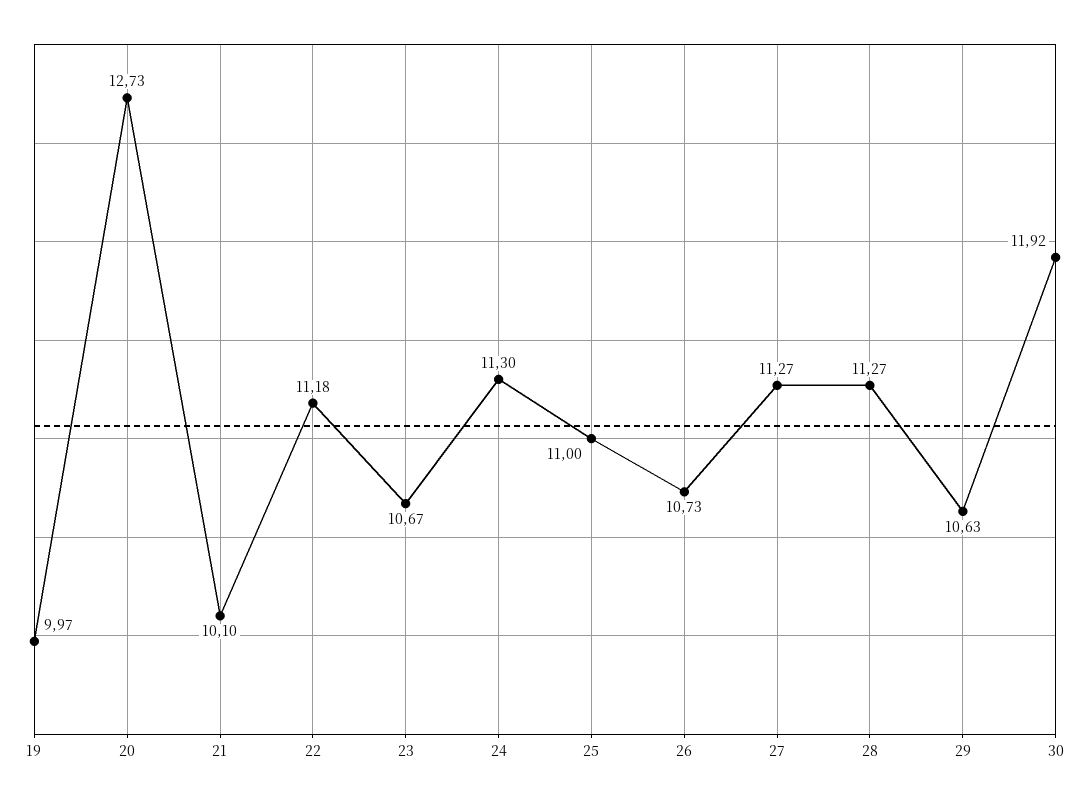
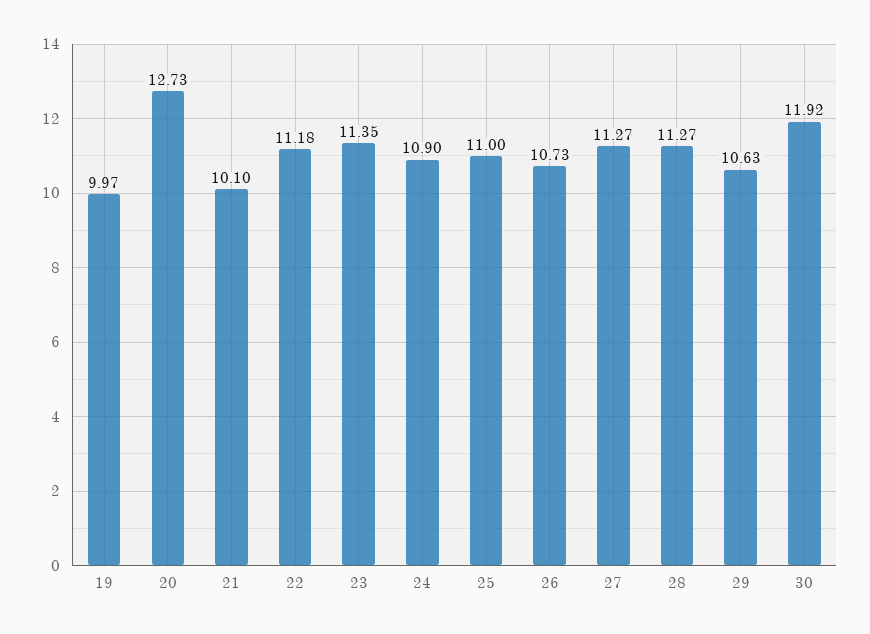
23: 10.67 -> 11.35
24: 11.3 -> 10.9

